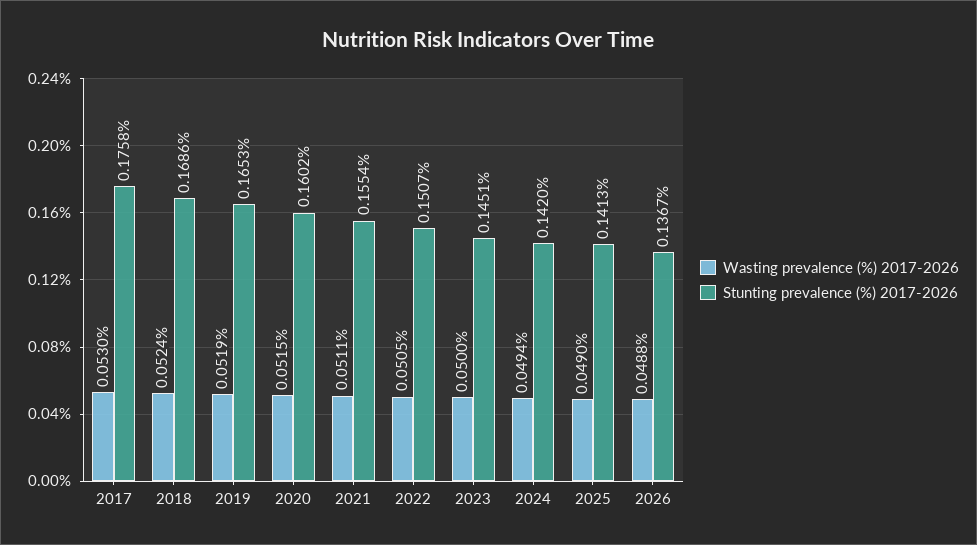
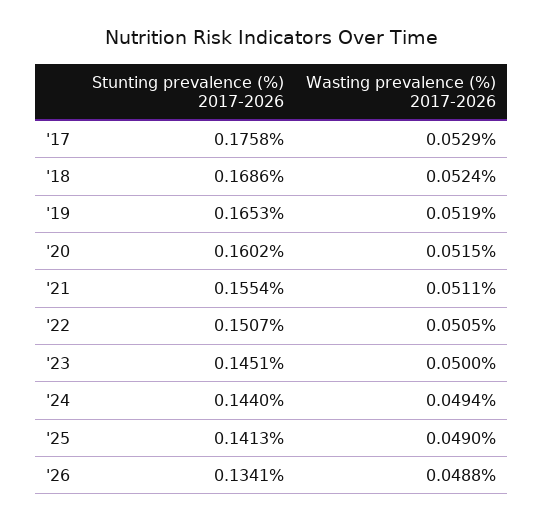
Wasting prevalence (%) 2017-2026, 2017: 0.053 -> 0.0529
Stunting prevalence (%) 2017-2026, 2024: 0.142 -> 0.144
Stunting prevalence (%) 2017-2026, 2026: 0.1367 -> 0.1341

